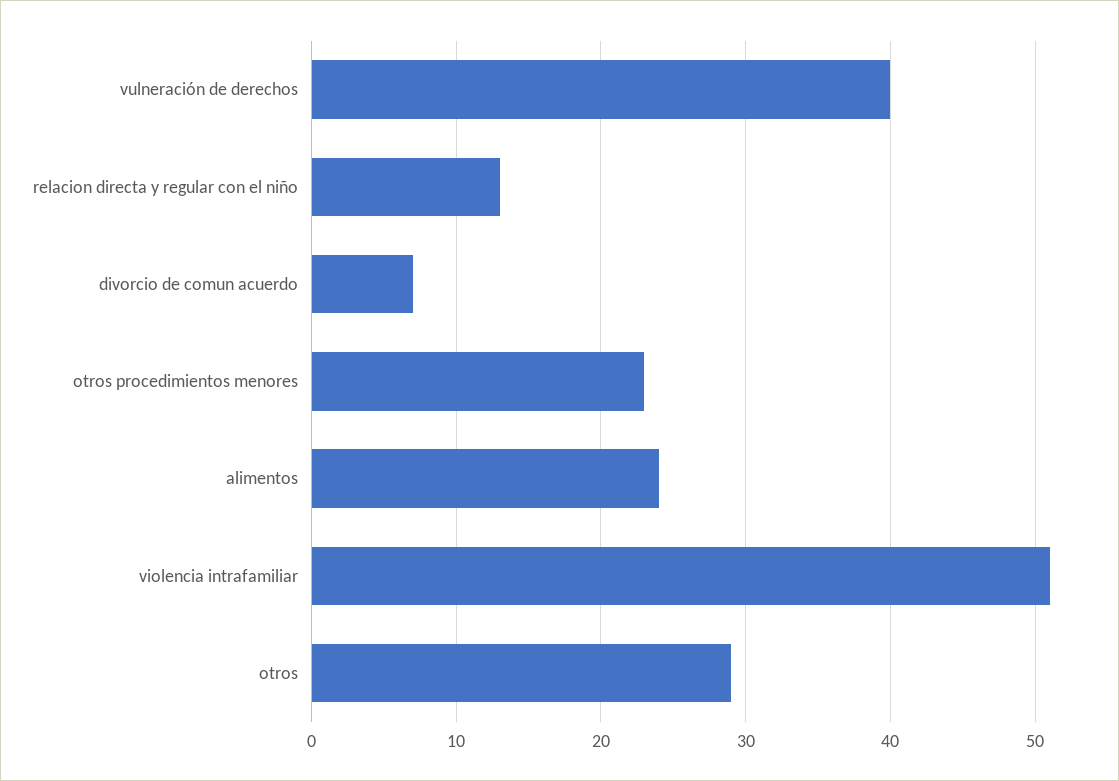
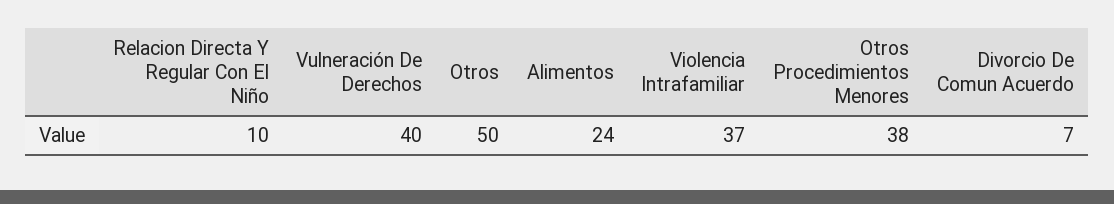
relacion directa y regular con el niño: 13 -> 10
otros procedimientos menores: 23 -> 38
violencia intrafamiliar: 51 -> 37
otros: 29 -> 50

